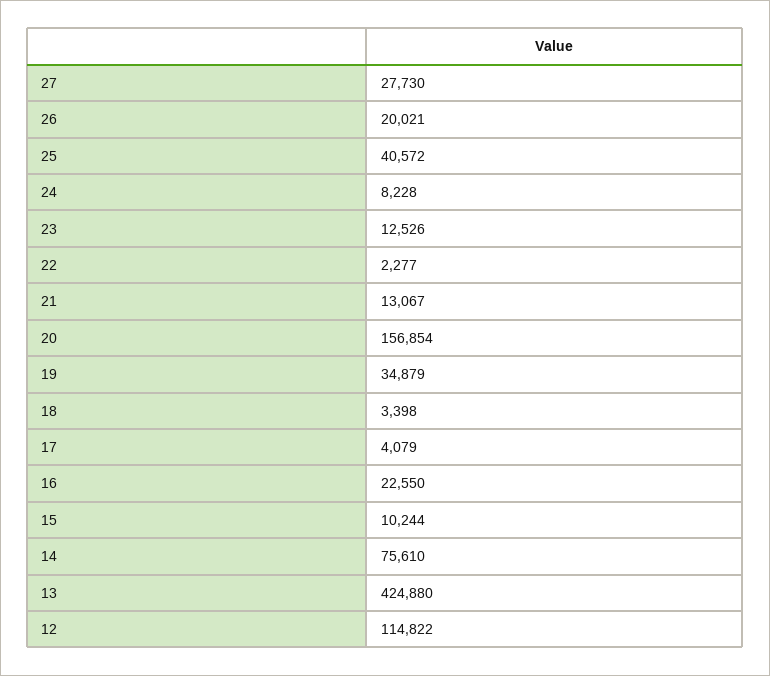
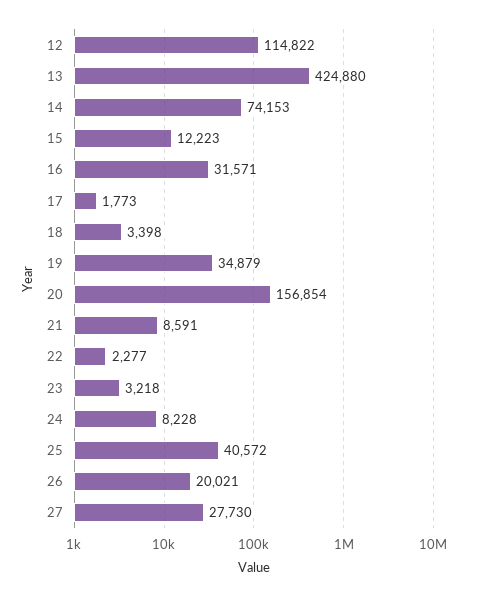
23: 12526 -> 3218
21: 13067 -> 8591
17: 4079 -> 1773
16: 22550 -> 31571
15: 10244 -> 12223
14: 75610 -> 74153

